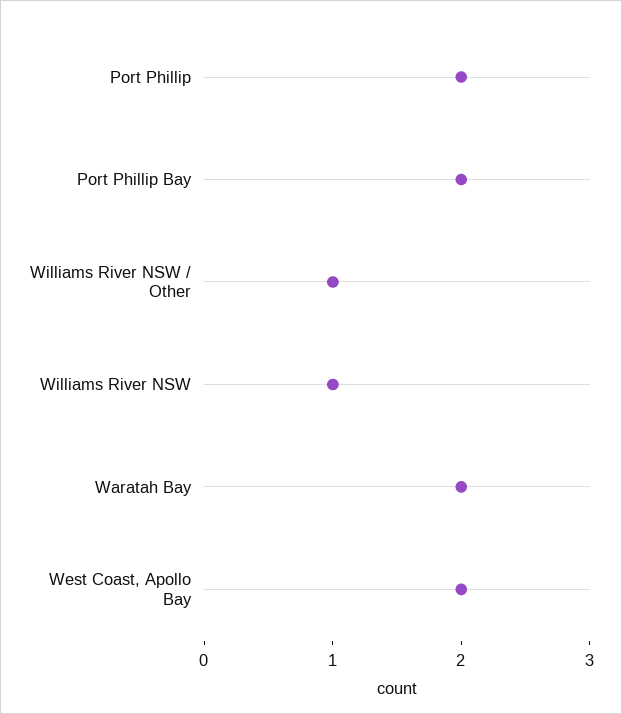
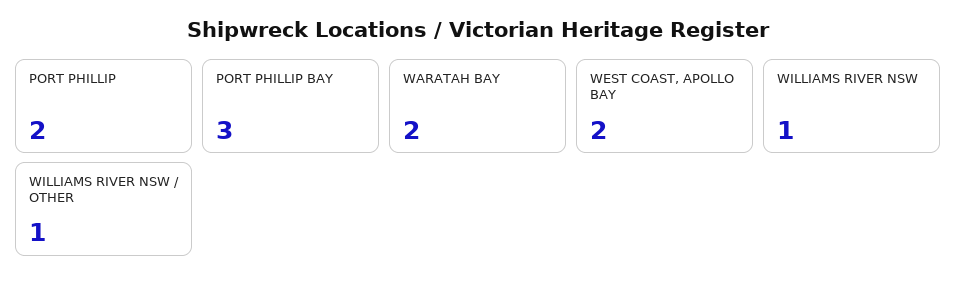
Port Phillip Bay: 2 -> 3

